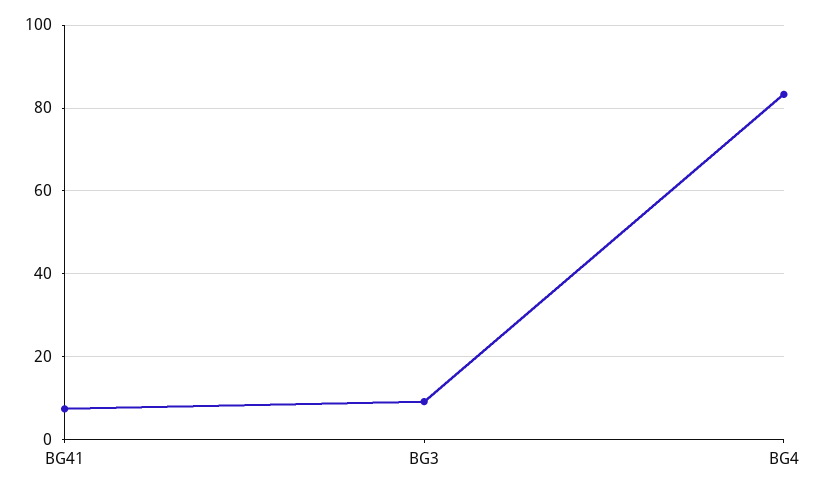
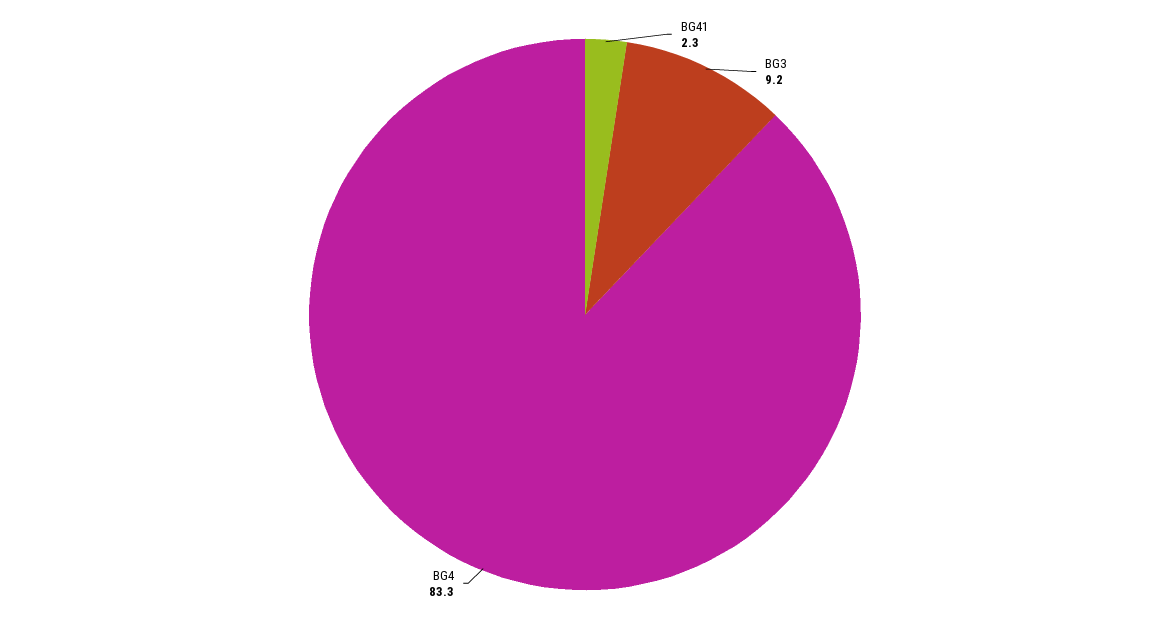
BG41: 8 -> 2.3

